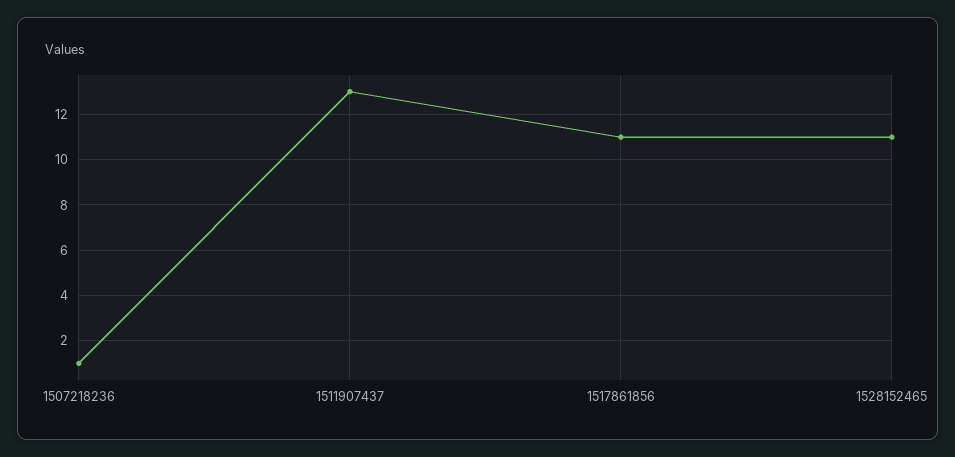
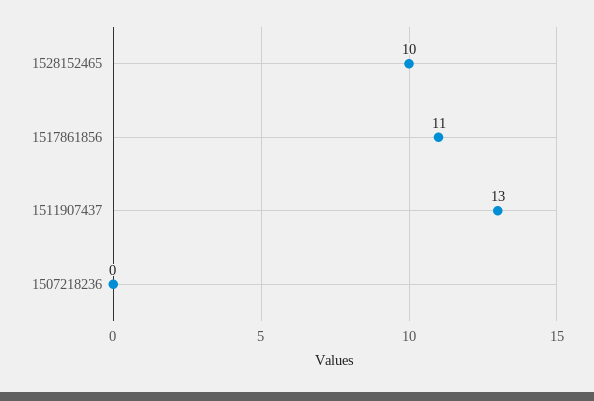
1507218236: 1 -> 0
1528152465: 11 -> 10

